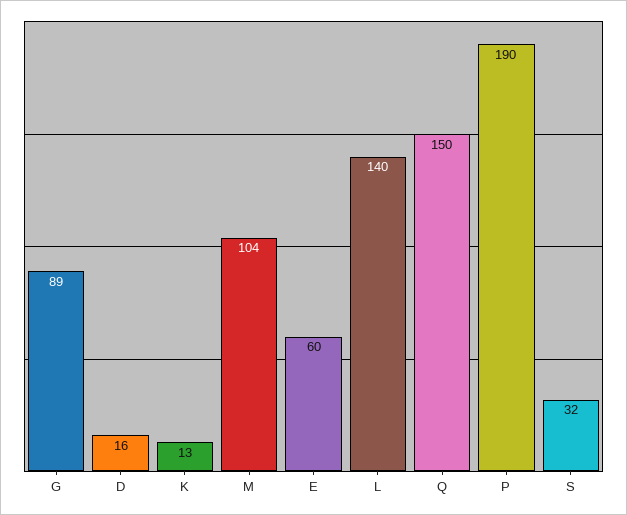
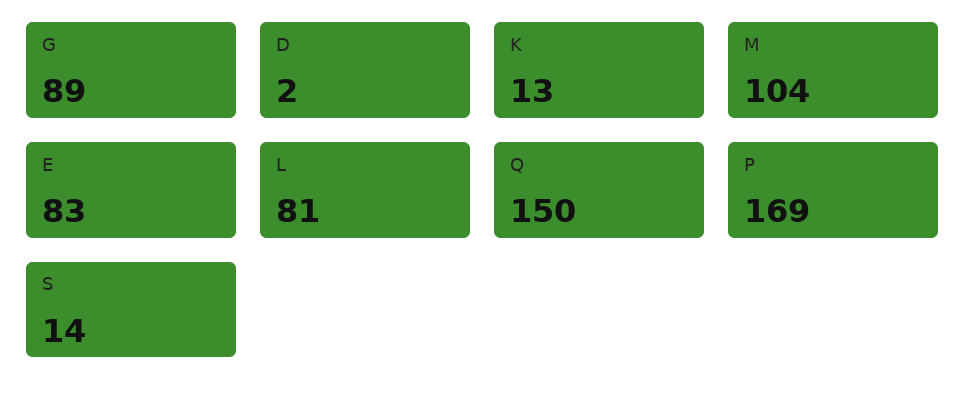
D: 16 -> 2
E: 60 -> 83
L: 140 -> 81
P: 190 -> 169
S: 32 -> 14

